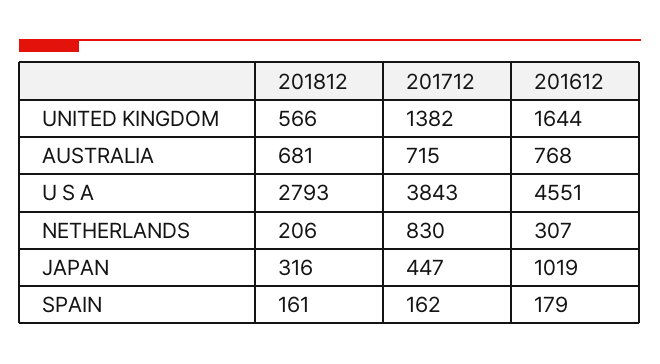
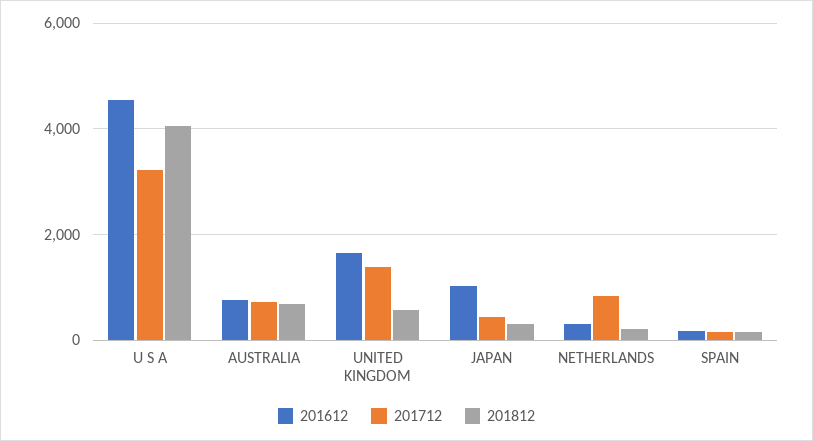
201812, U S A: 2793 -> 4000
201712, U S A: 3843 -> 3200

